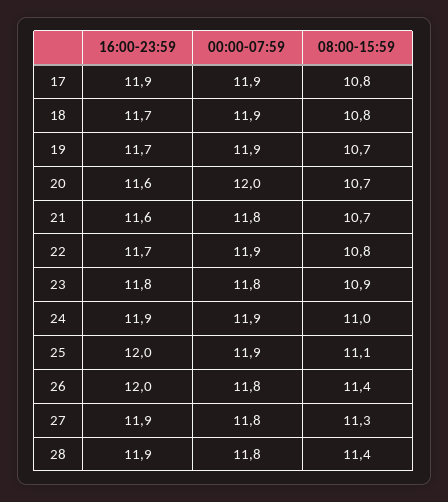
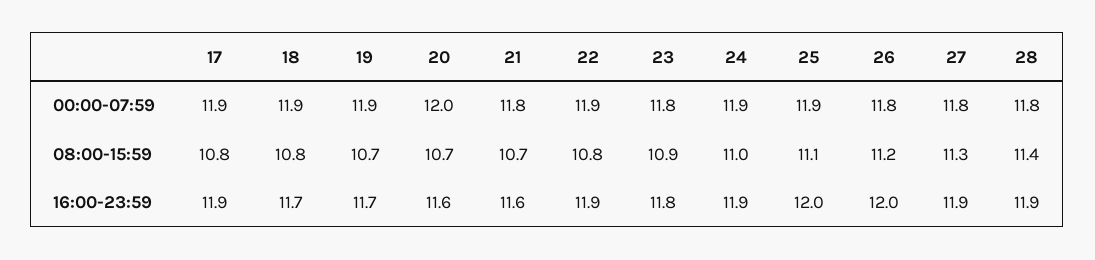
16:00-23:59, 22: 11.7 -> 11.9
08:00-15:59, 26: 11.4 -> 11.2

